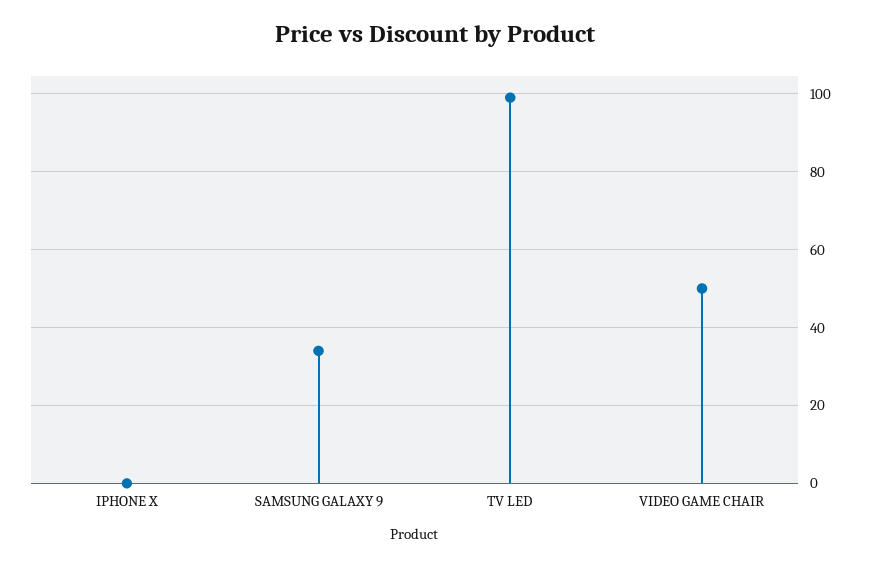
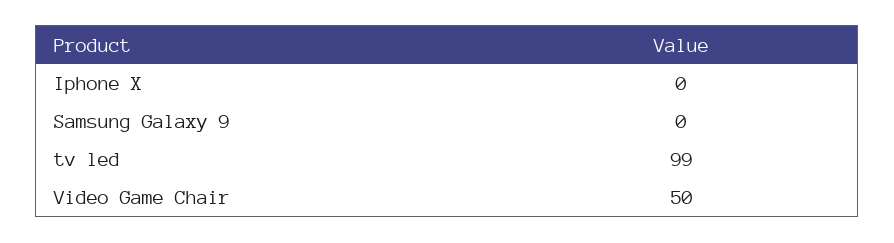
SAMSUNG GALAXY 9: 35 -> 0

